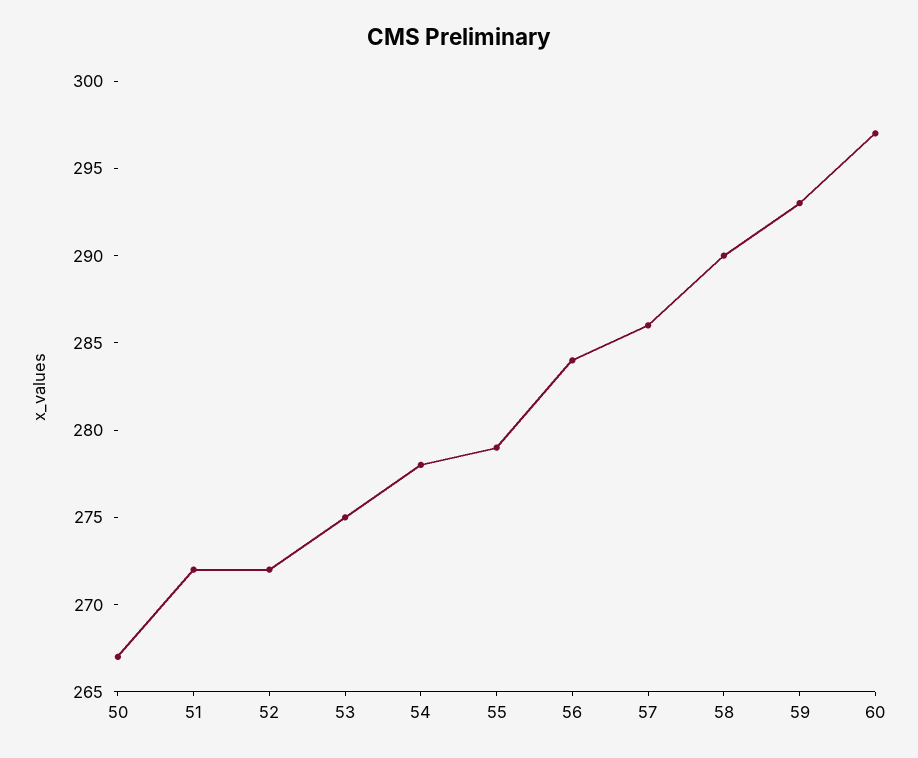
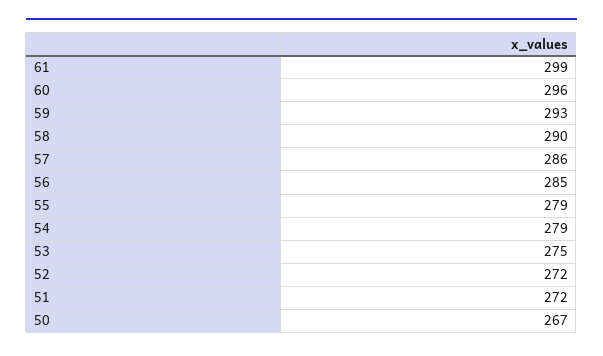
54: 278 -> 279
56: 284 -> 285
60: 297 -> 296
61: none -> 299

